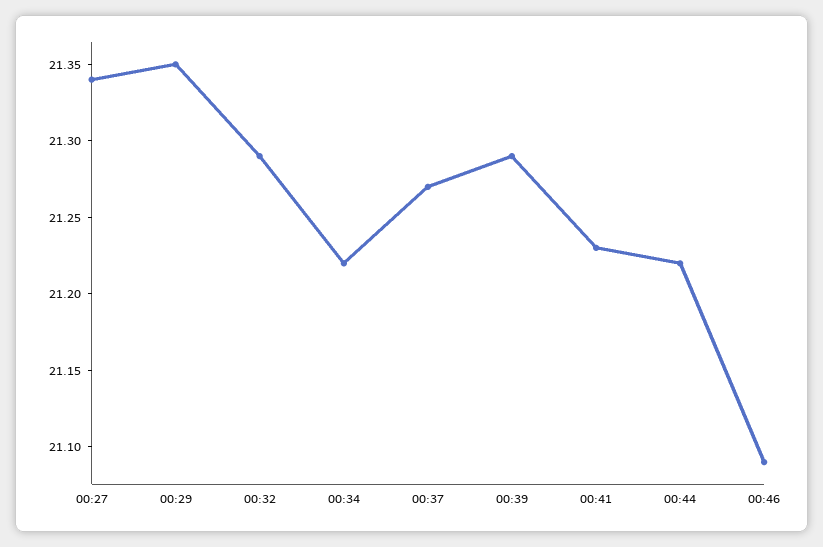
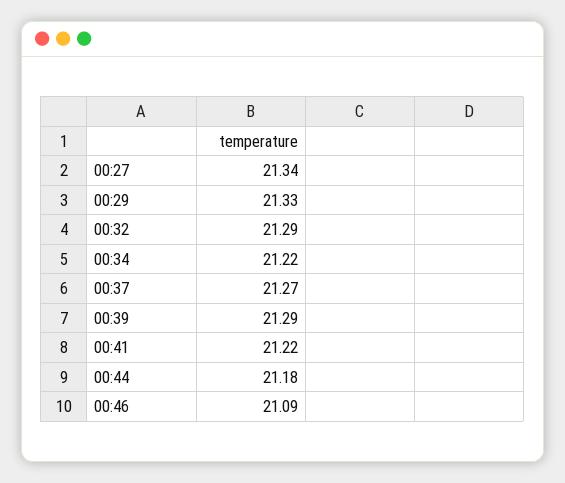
00:29: 21.35 -> 21.33
00:41: 21.23 -> 21.22
00:44: 21.22 -> 21.18

